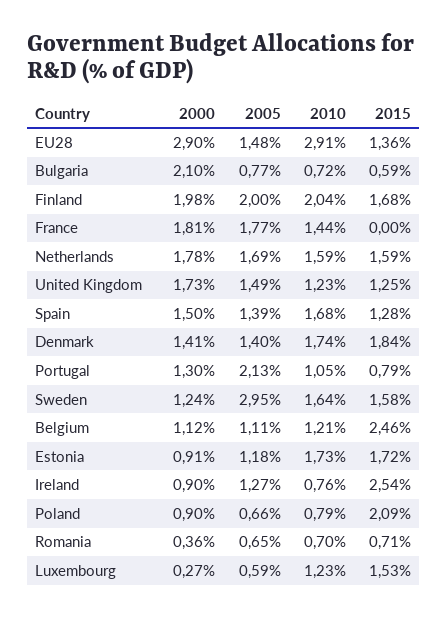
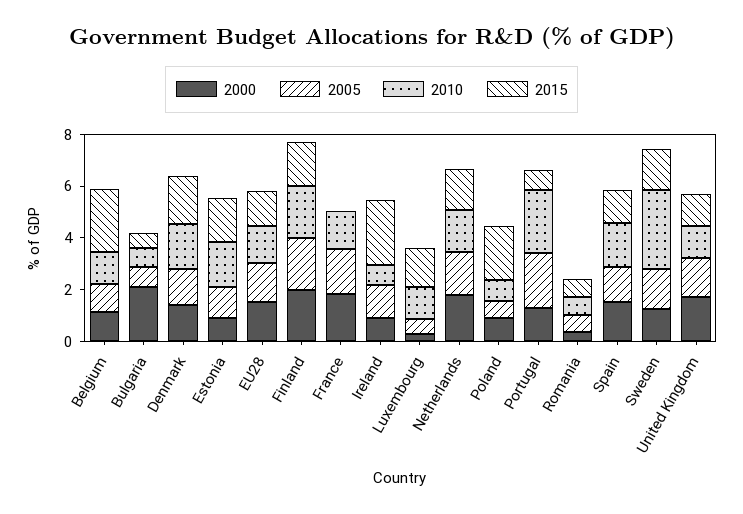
2000, EU28: 2.9 -> 1.5
2010, EU28: 2.91 -> 1.5
2010, Portugal: 1.05 -> 2.5
2005, Sweden: 2.95 -> 1.5
2010, Sweden: 1.64 -> 3

